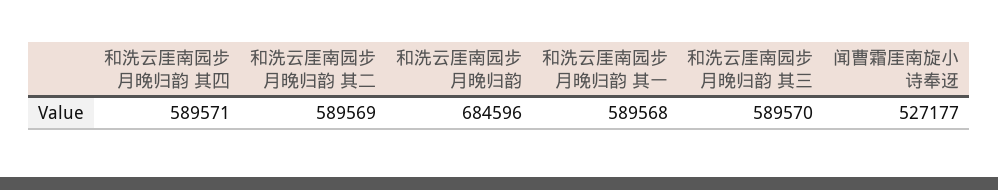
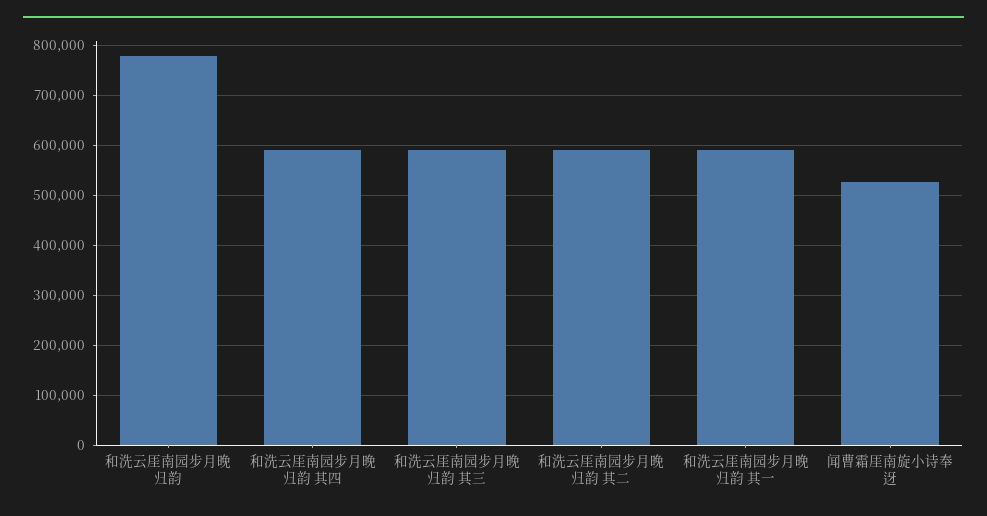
和洗云厓南园步月晚归韵: 684596 -> 780000

